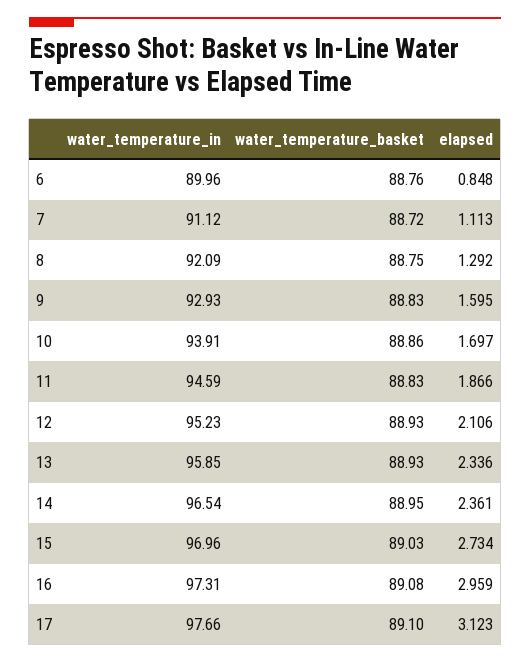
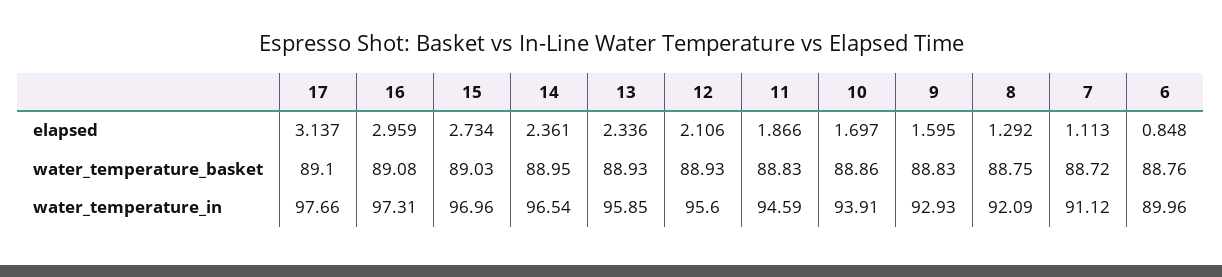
water_temperature_in, 12: 95.23 -> 95.6
elapsed, 17: 3.123 -> 3.137

